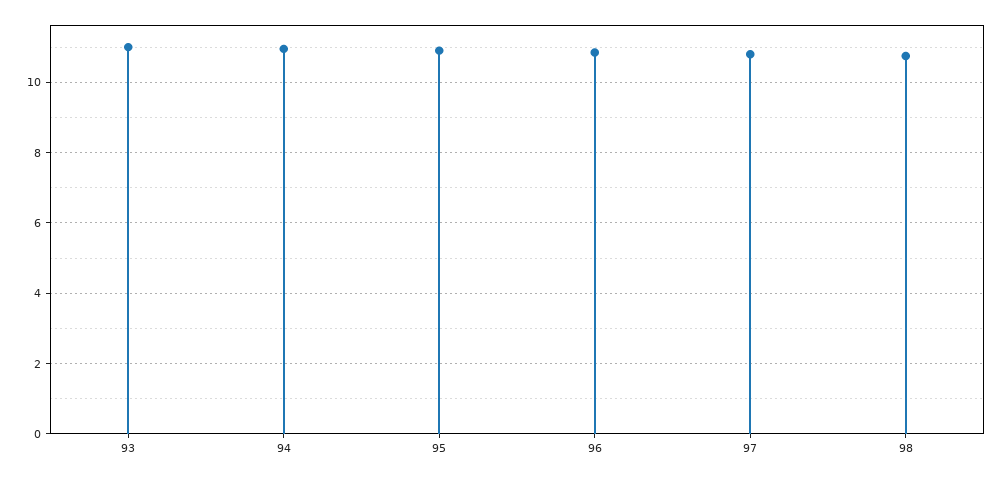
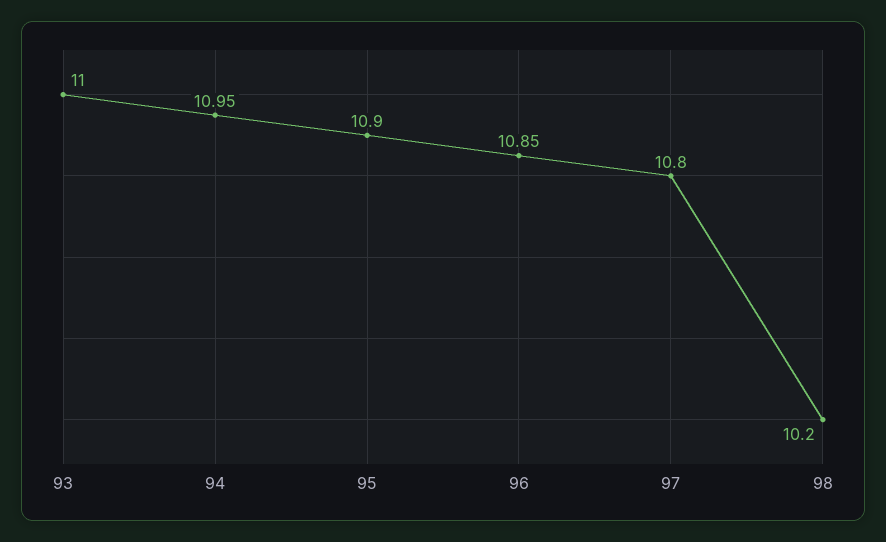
98: 10.8 -> 10.2

